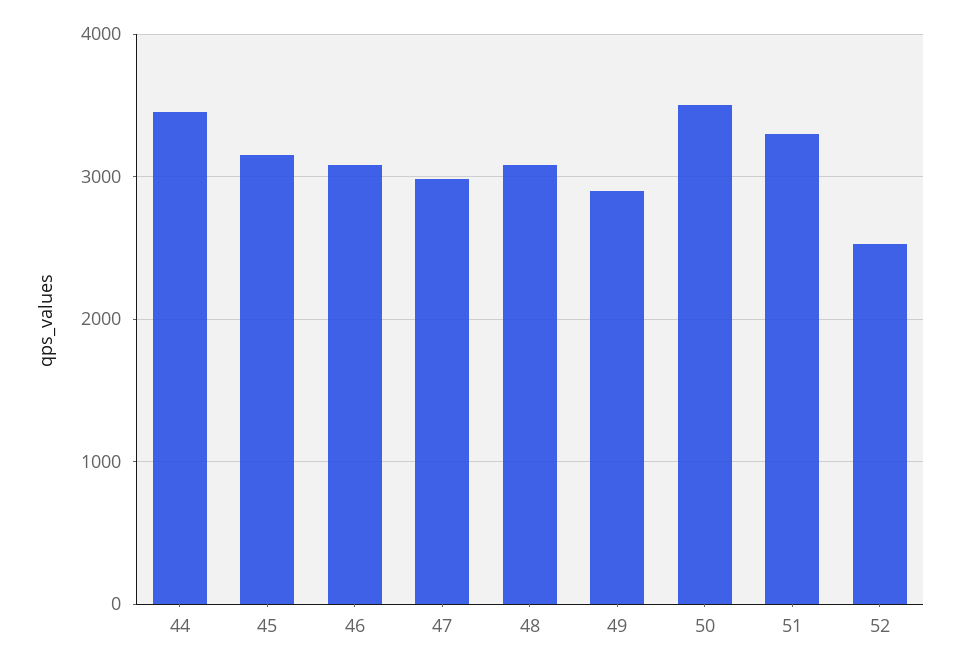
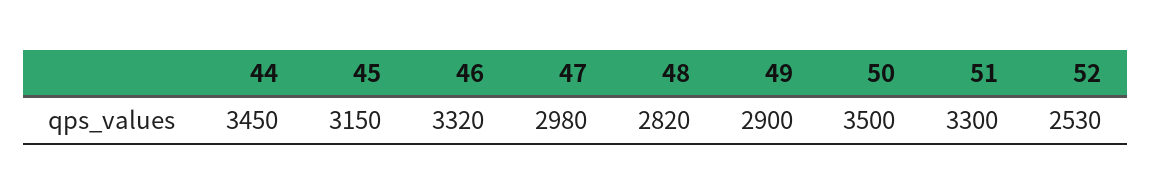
46: 3100 -> 3320
48: 3100 -> 2820

